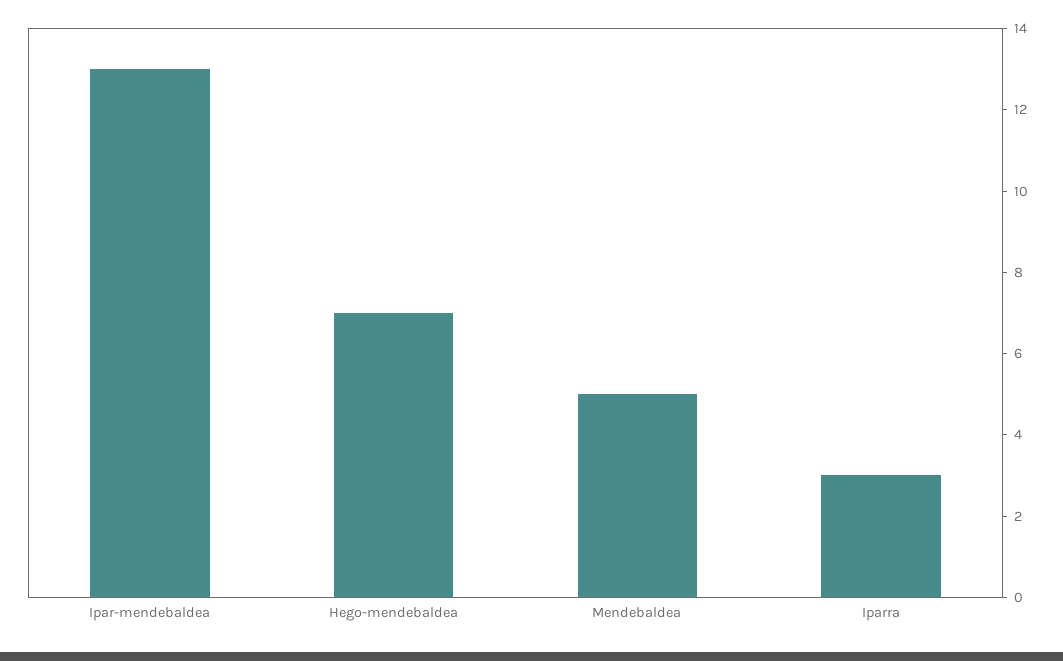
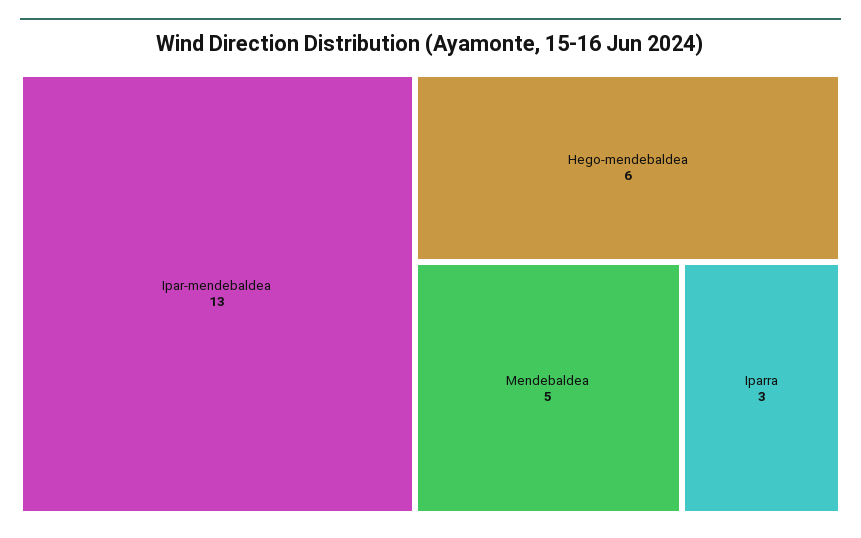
Hego-mendebaldea: 7 -> 6

